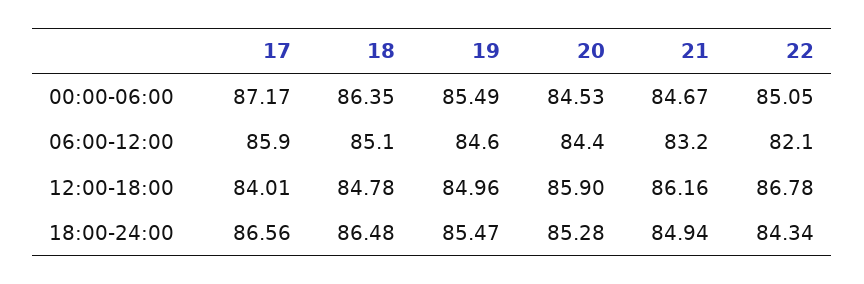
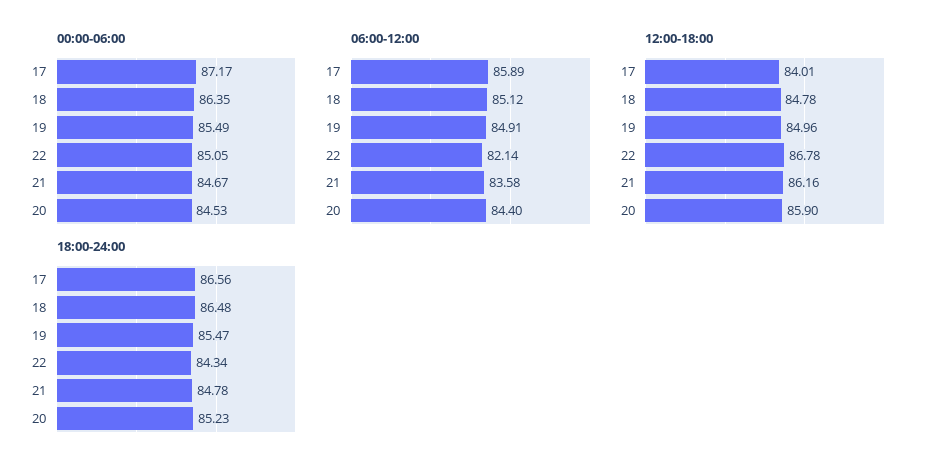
06:00-12:00, 19: 84.6 -> 84.91
06:00-12:00, 21: 83.2 -> 83.58
18:00-24:00, 20: 85.28 -> 85.23
18:00-24:00, 21: 84.94 -> 84.78

